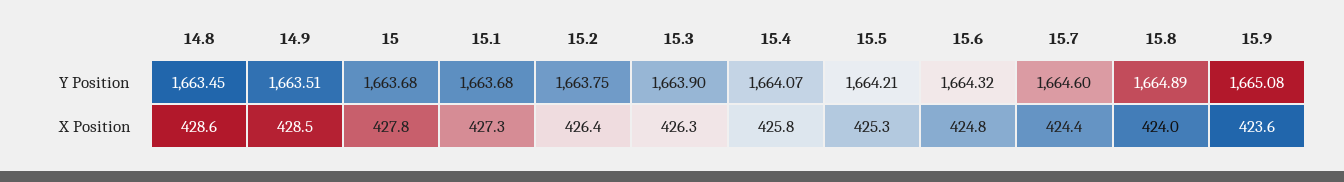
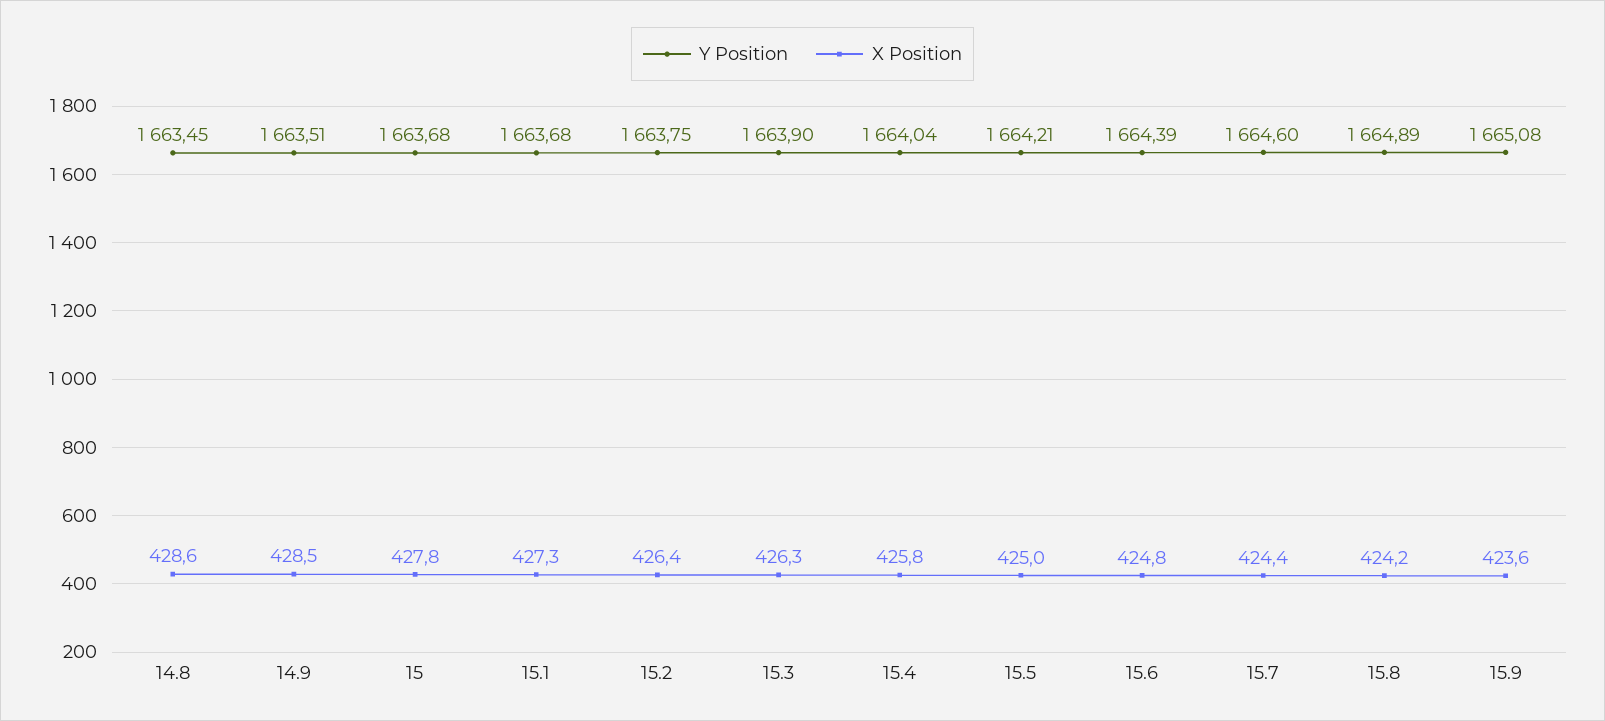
Y Position, 15.4: 1664.07 -> 1664.04
Y Position, 15.6: 1664.32 -> 1664.39
X Position, 15.5: 425.3 -> 425
X Position, 15.8: 424 -> 424.2

